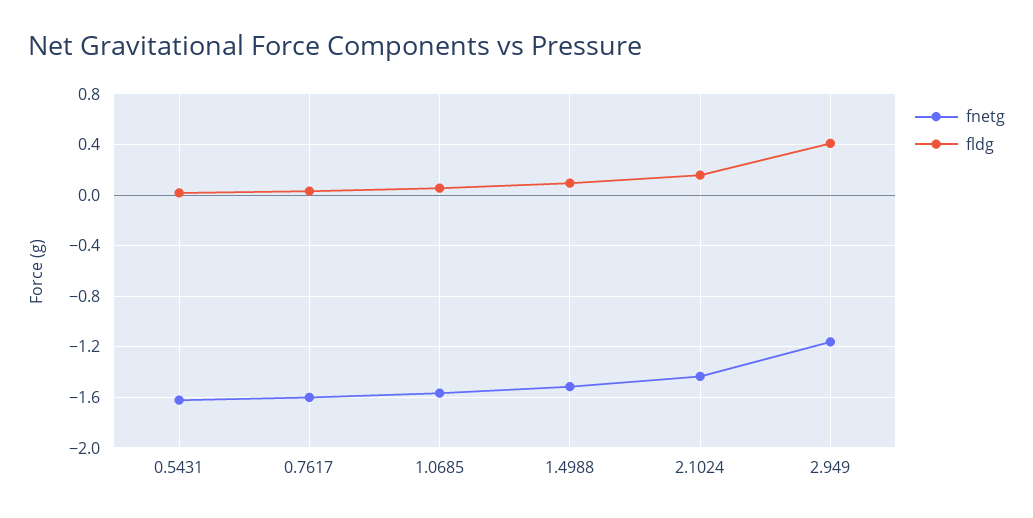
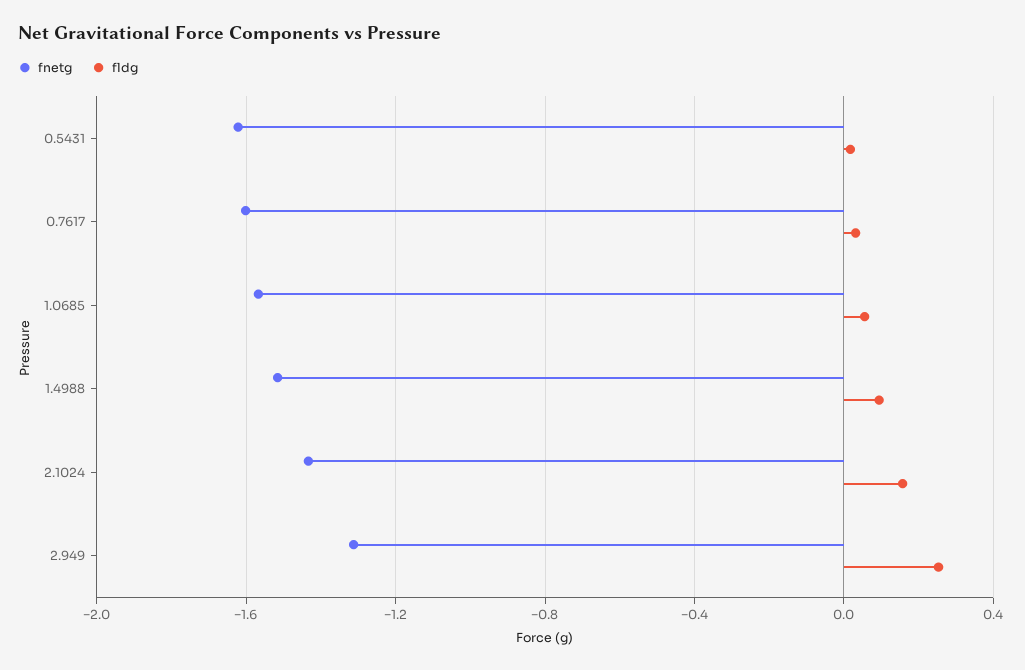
fnetg, 2.949: -1.15 -> -1.3
fldg, 2.949: 0.4 -> 0.25

